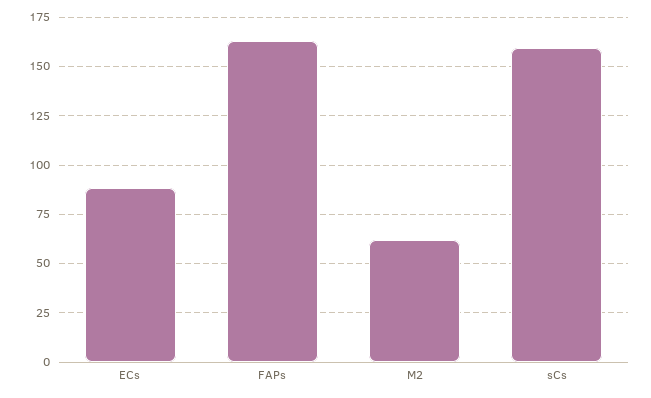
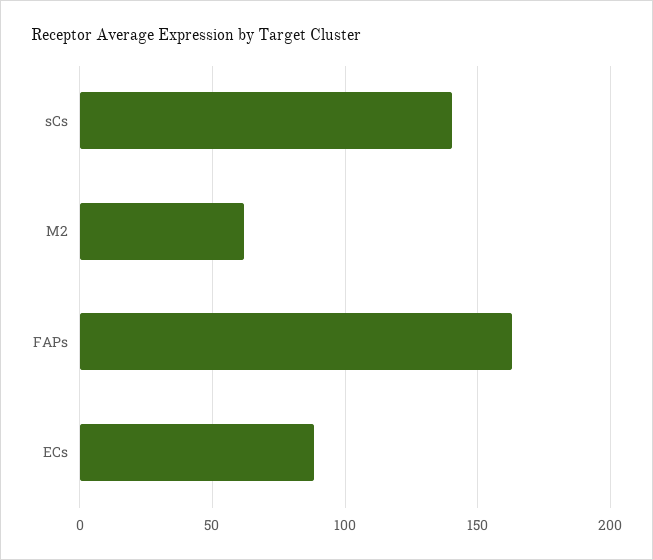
sCs: 160 -> 140

